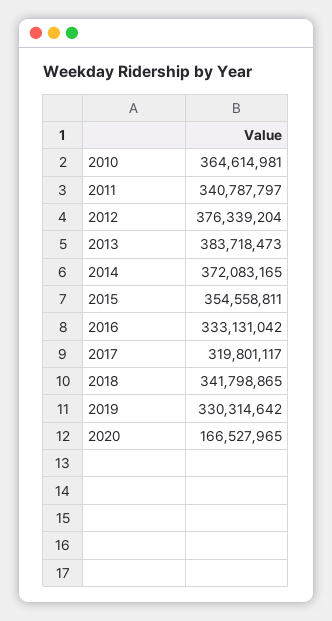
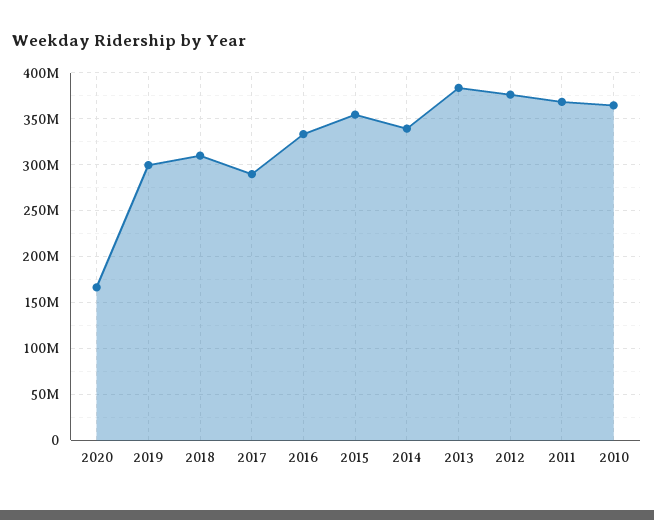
2011: 340787797 -> 370000000
2014: 372083165 -> 340000000
2017: 319801117 -> 290000000
2018: 341798865 -> 310000000
2019: 330314642 -> 300000000

